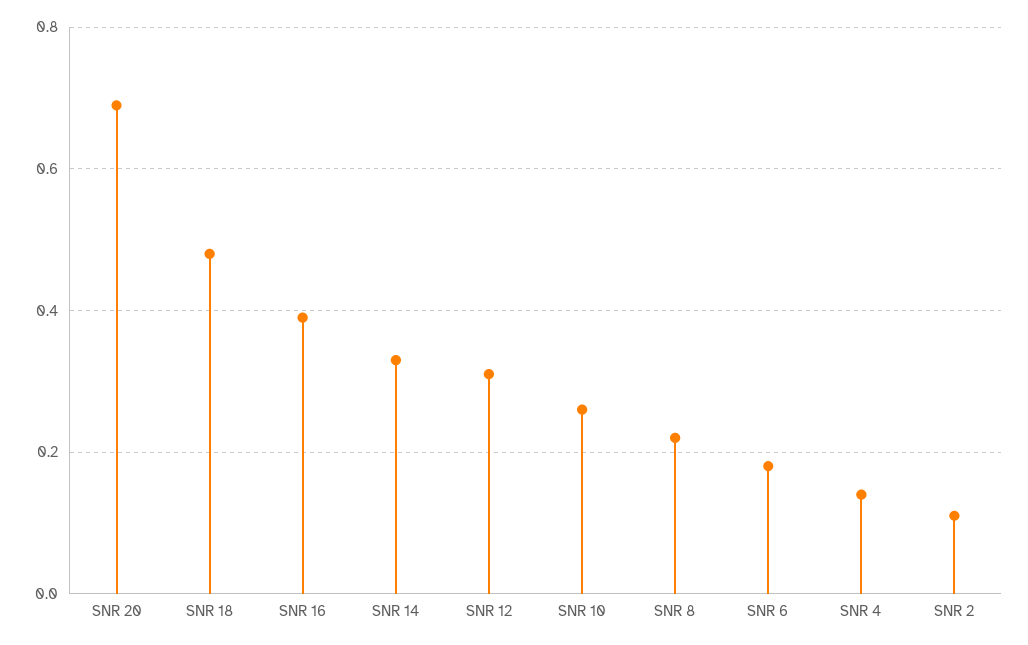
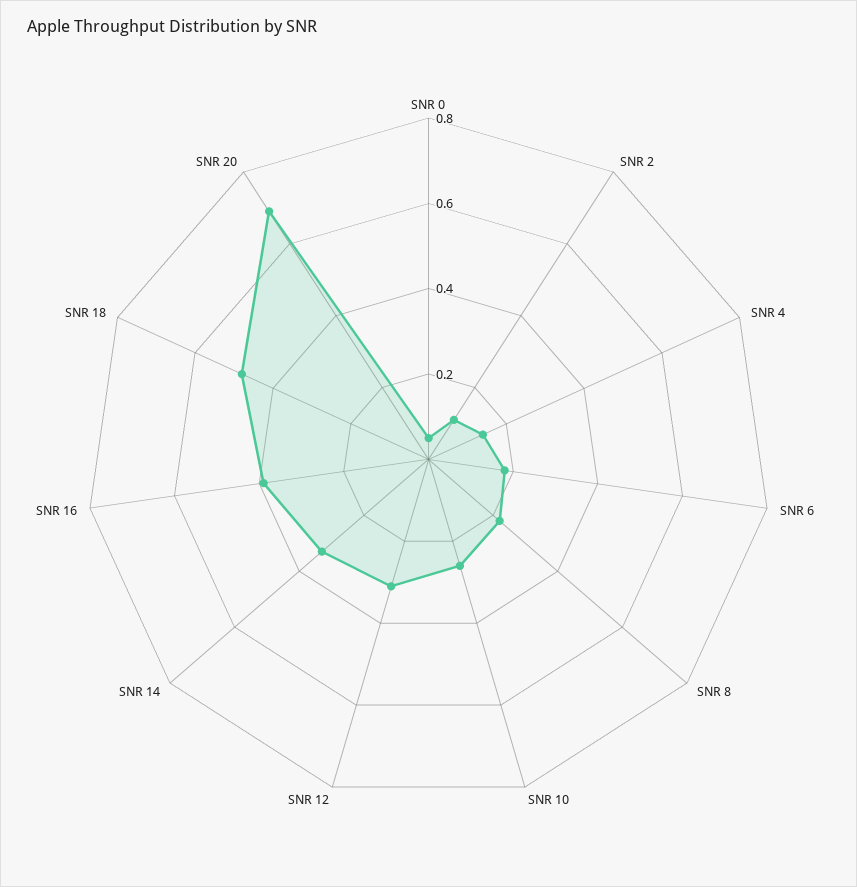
SNR 0: none -> 0.05

